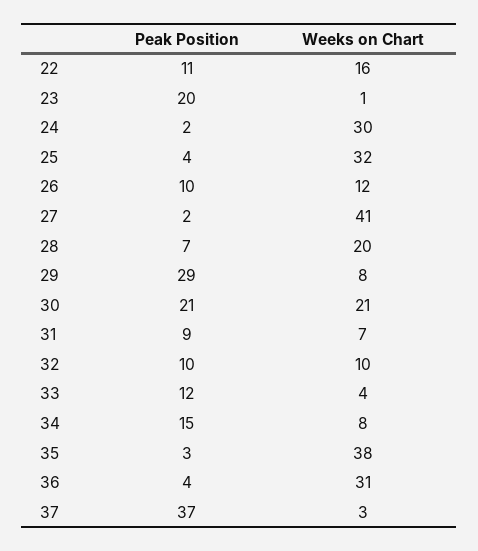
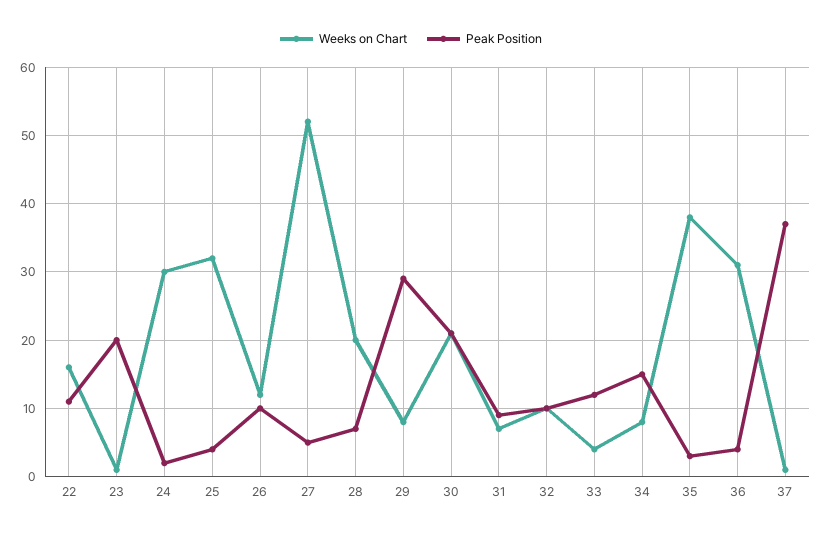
Peak Position, 27: 2 -> 5
Weeks on Chart, 27: 41 -> 52
Weeks on Chart, 37: 3 -> 1

